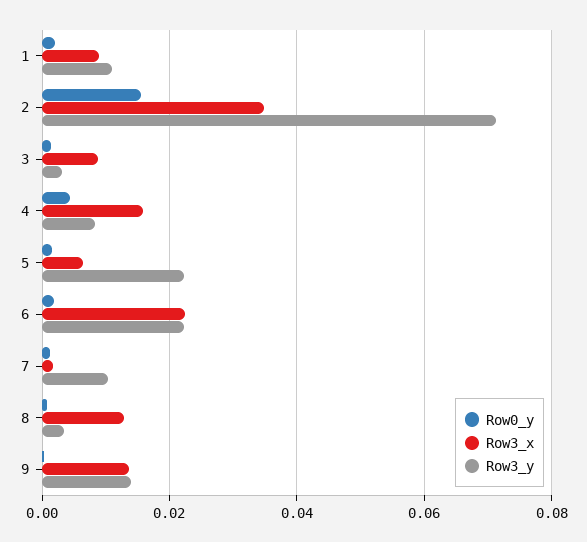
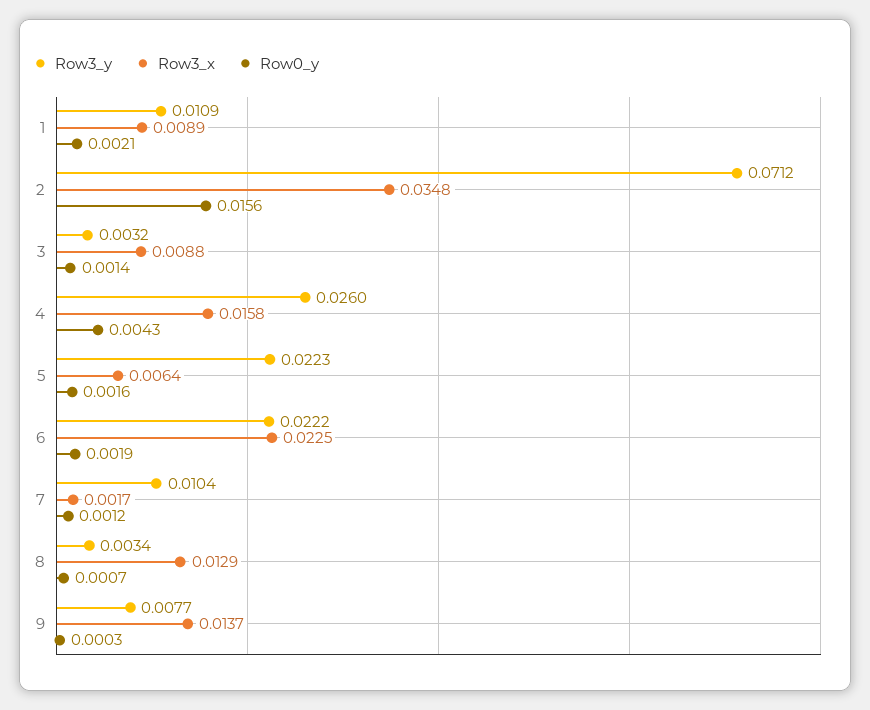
Row3_y, 4: 0.008 -> 0.026
Row3_y, 9: 0.014 -> 0.0077

